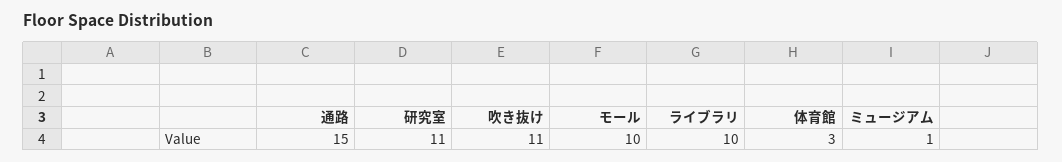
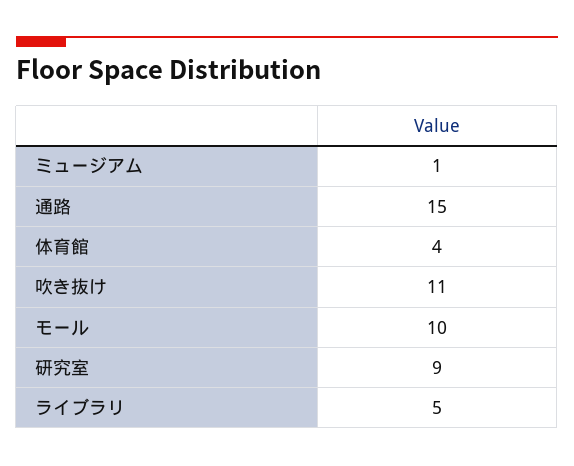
研究室: 11 -> 9
ライブラリ: 10 -> 5
体育館: 3 -> 4

